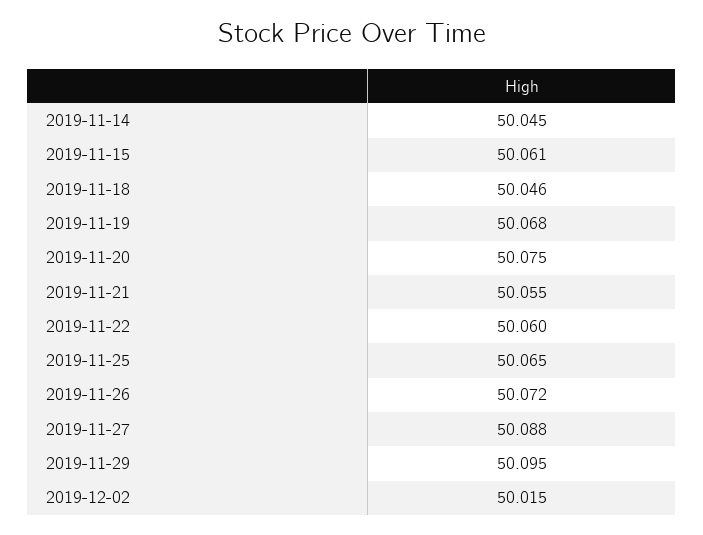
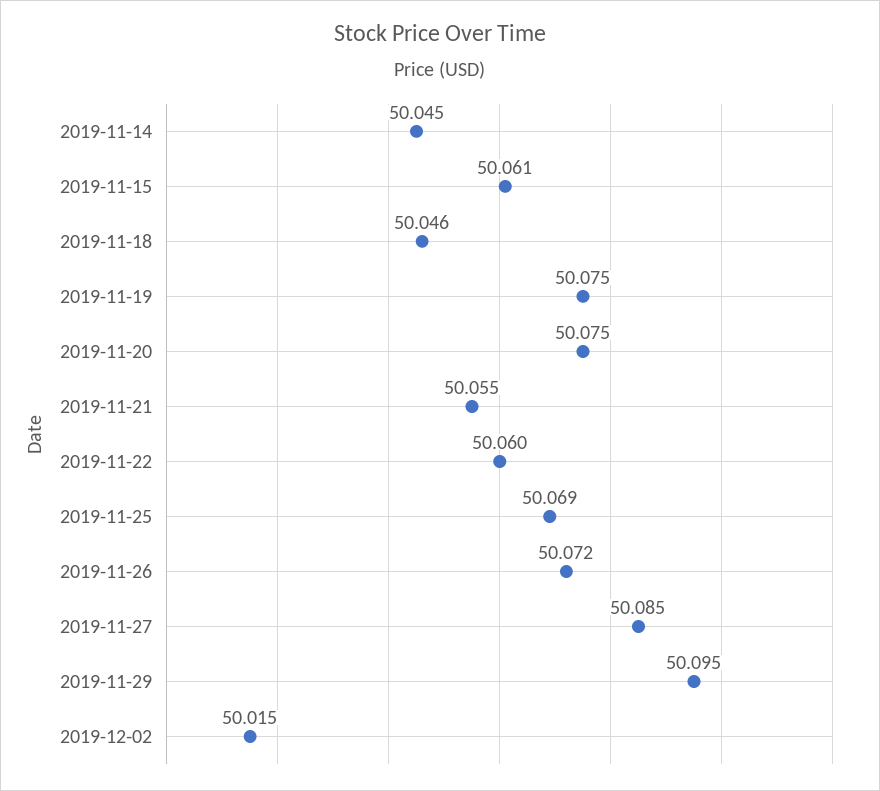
2019-11-19: 50.068 -> 50.075
2019-11-25: 50.065 -> 50.069
2019-11-27: 50.088 -> 50.085

